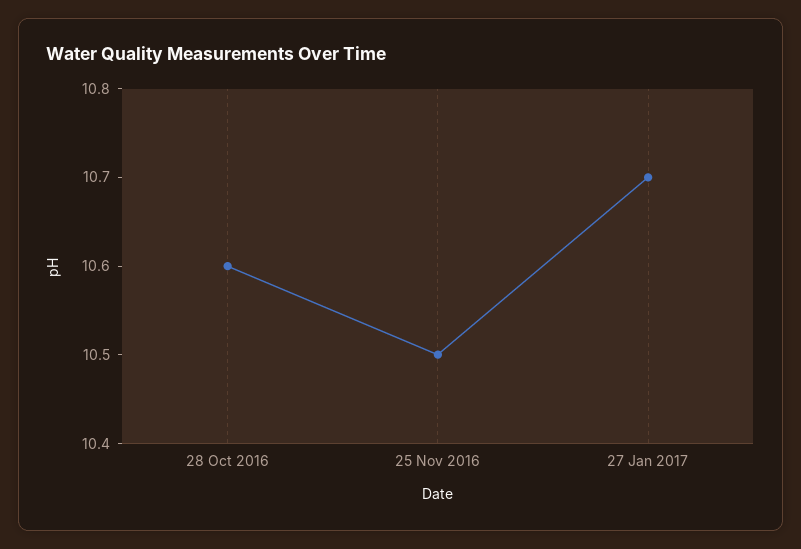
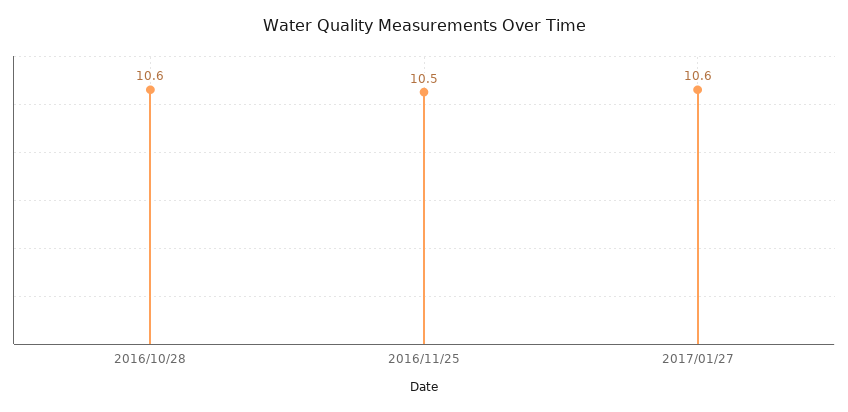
27 Jan 2017: 10.7 -> 10.6

